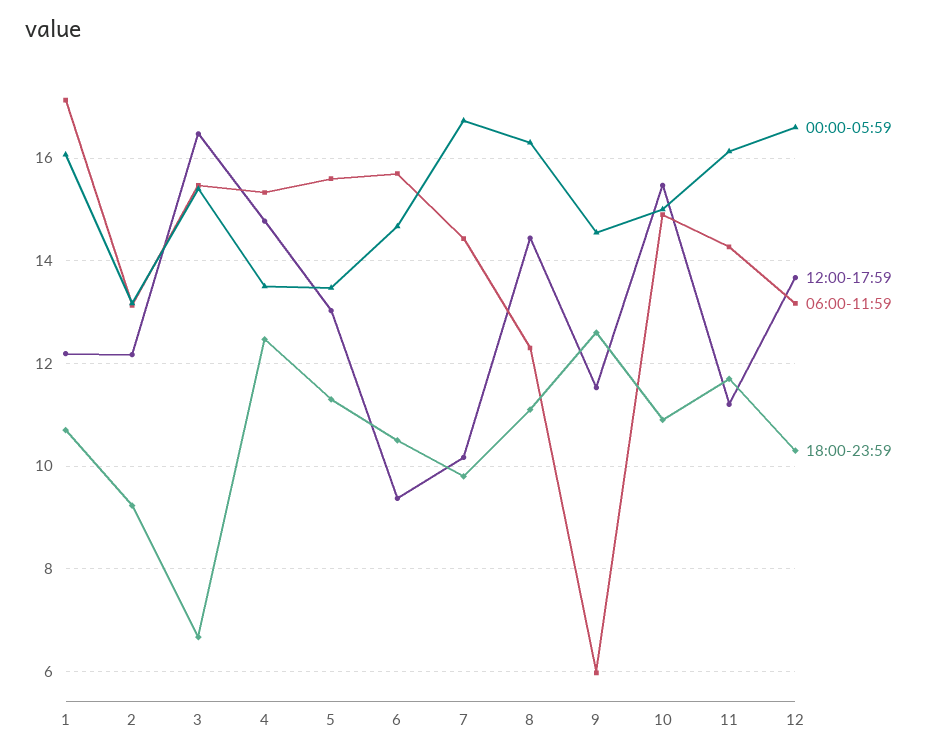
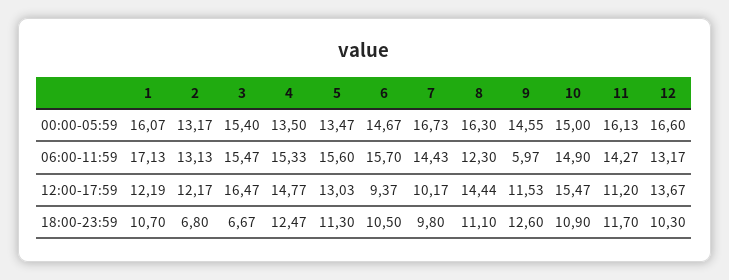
18:00-23:59, 2: 9.2 -> 6.8

